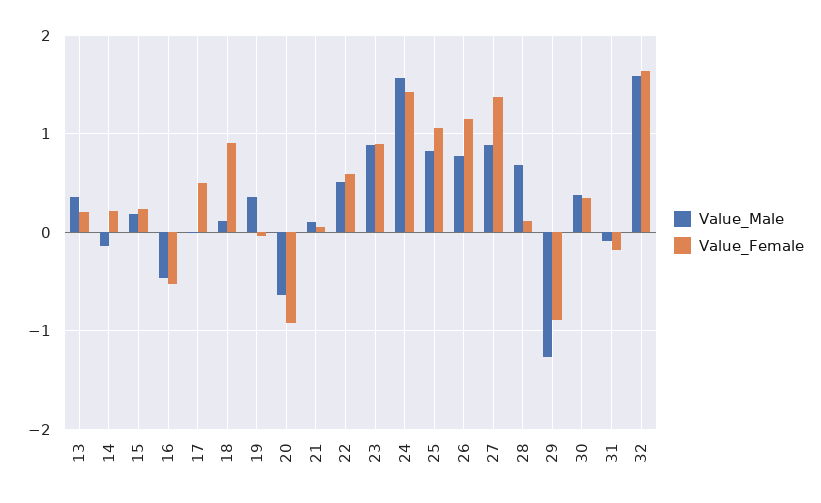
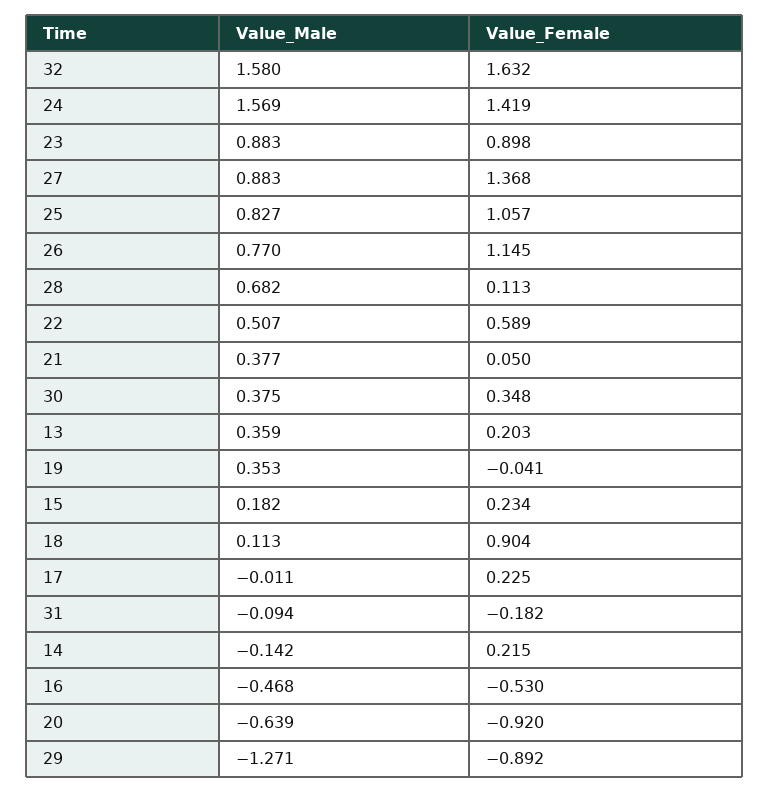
Value_Female, 17: 0.5 -> 0.225
Value_Male, 21: 0.1 -> 0.377

